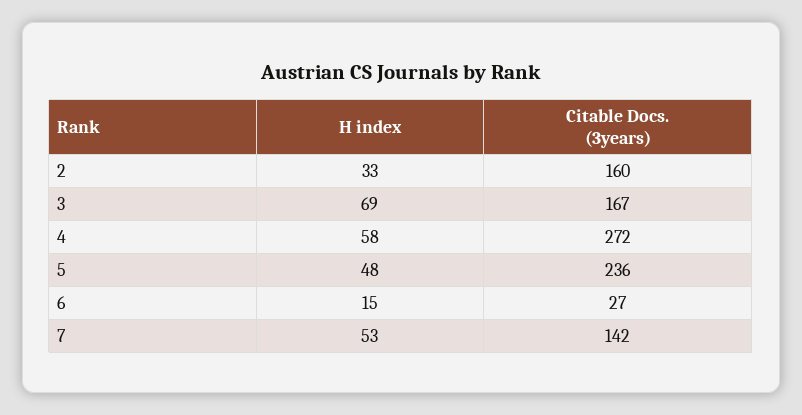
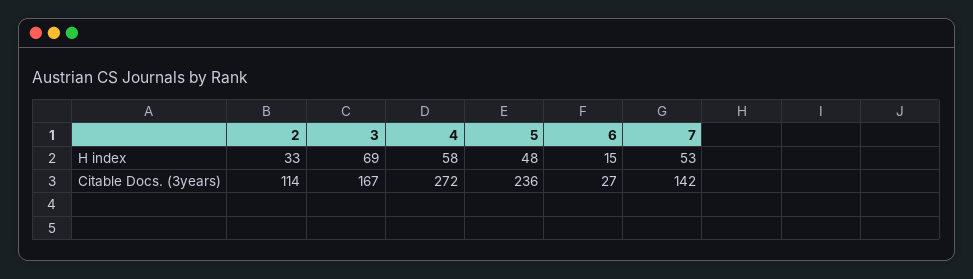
Citable Docs. (3years), 2: 160 -> 114

